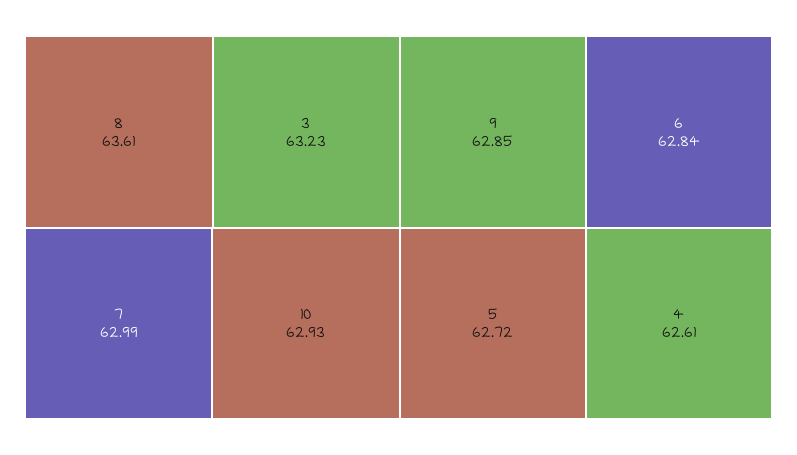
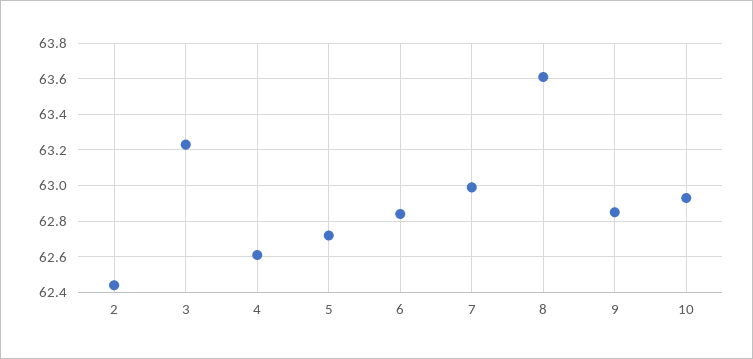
2: none -> 62.45

